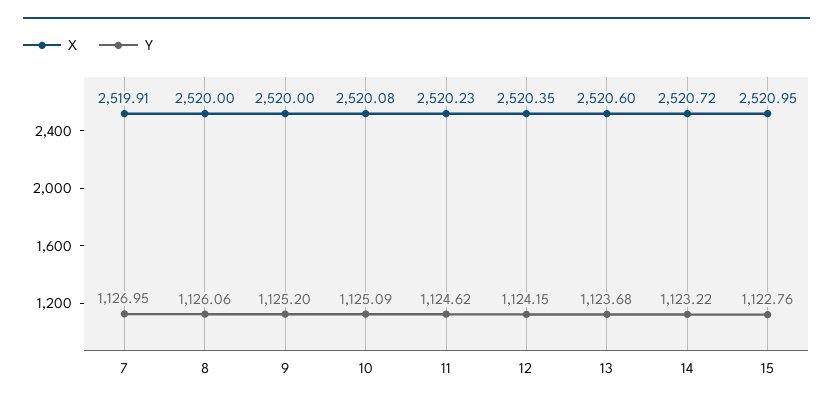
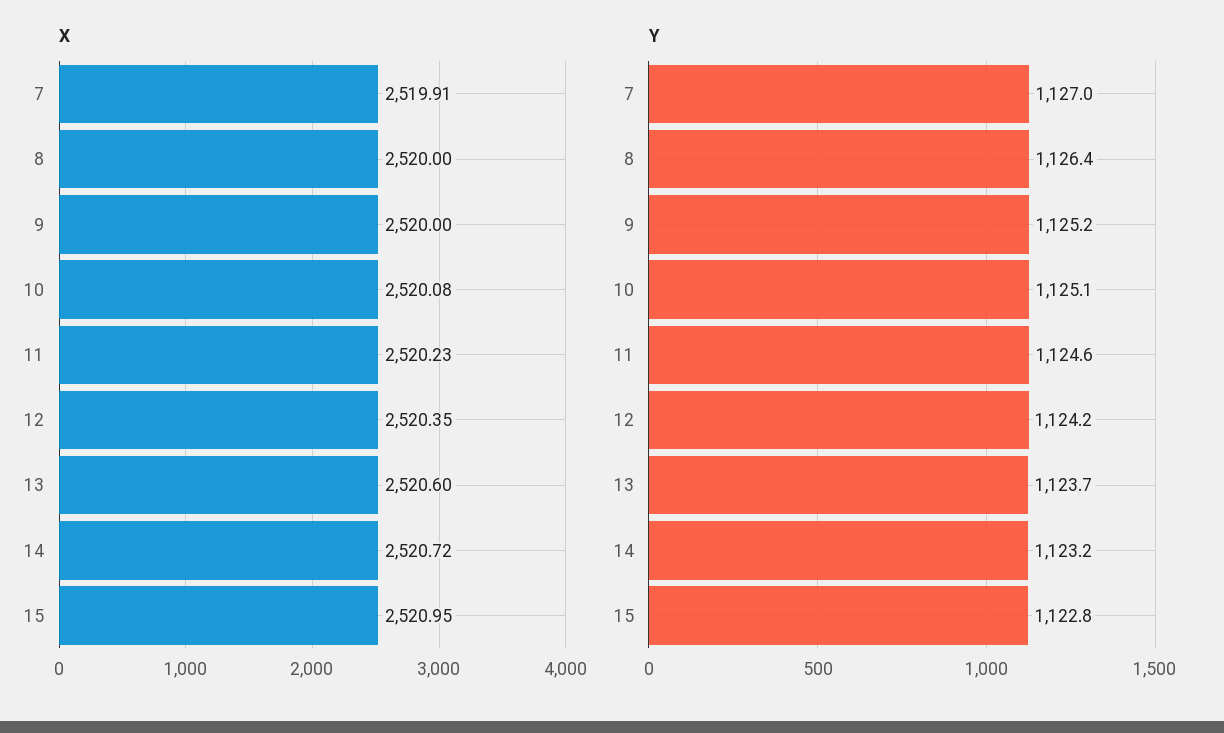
Y, 8: 1126.06 -> 1126.4

